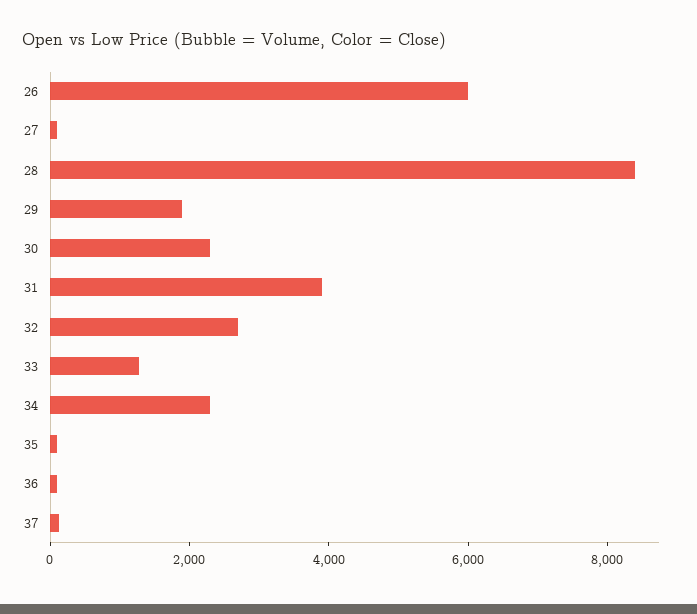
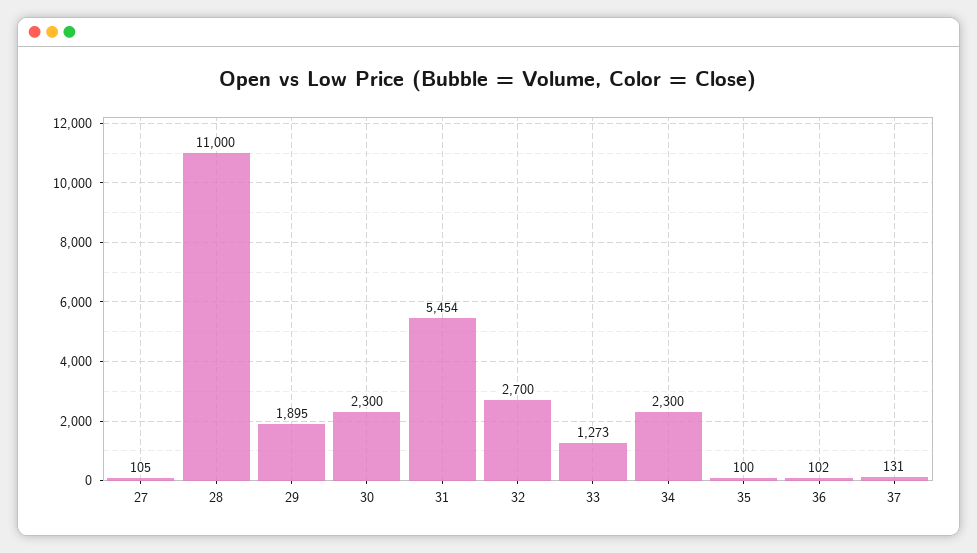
26: 6000 -> none
28: 8500 -> 11000
31: 4000 -> 5454

